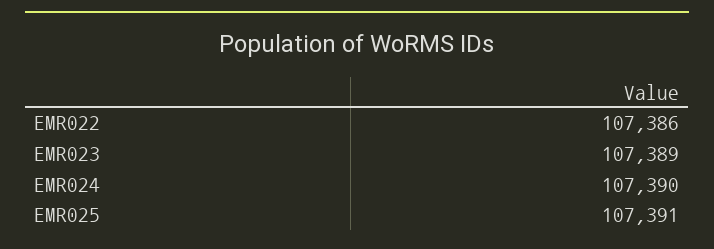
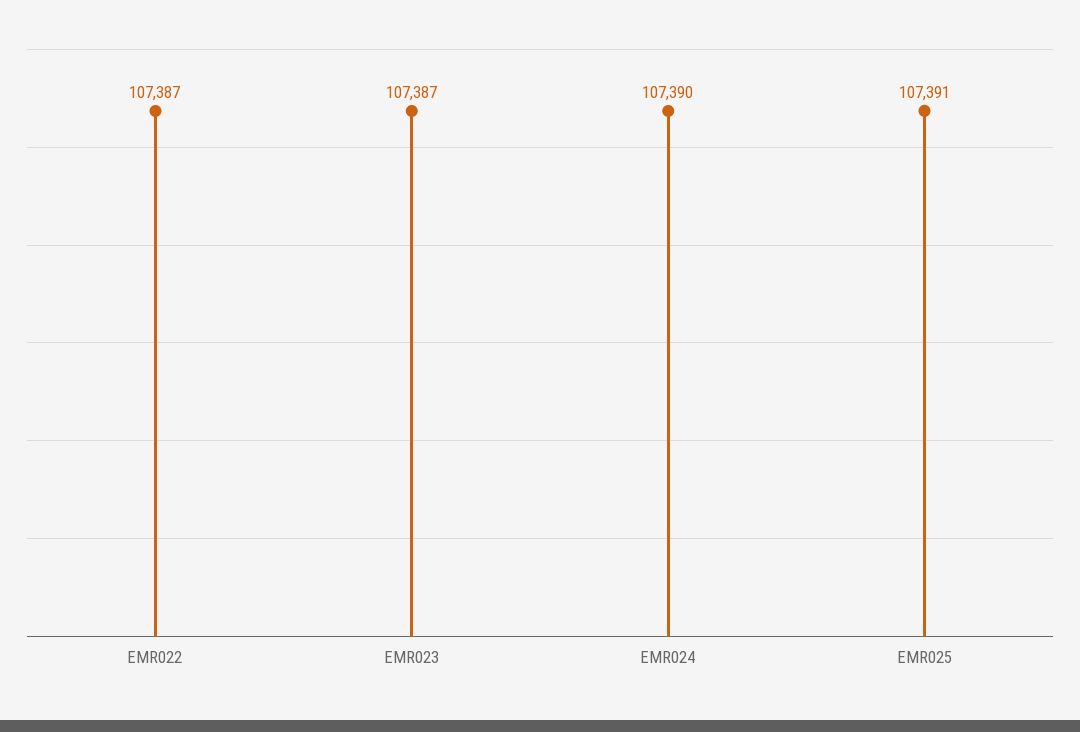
EMR022: 107386 -> 107387
EMR023: 107389 -> 107387

